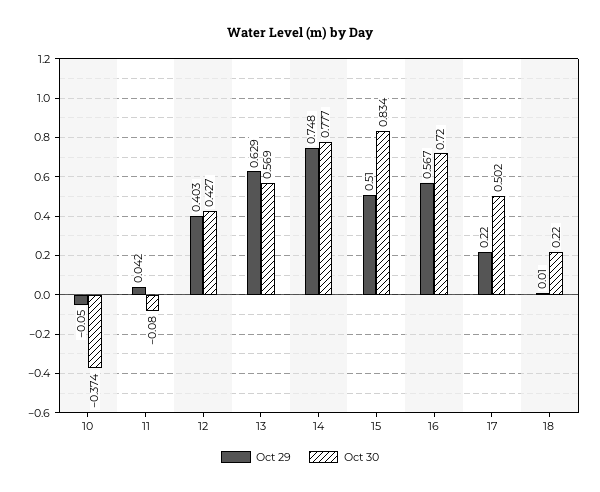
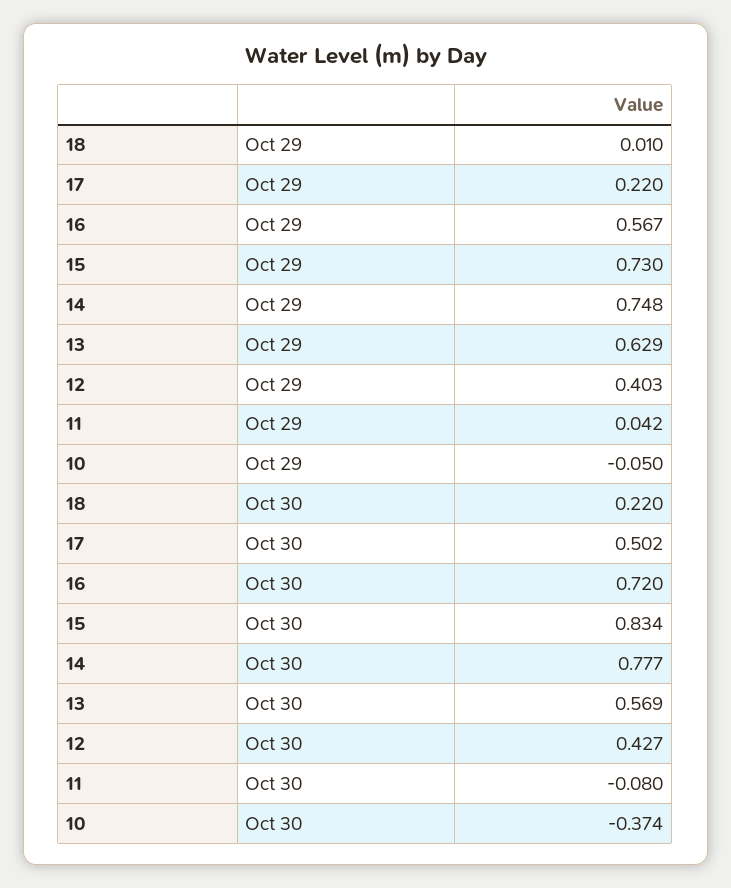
Oct 29, 15: 0.51 -> 0.73

